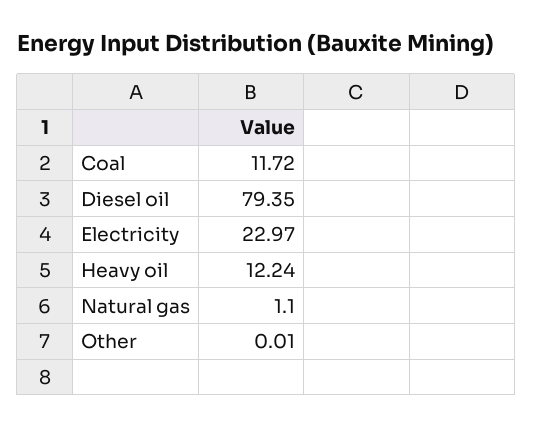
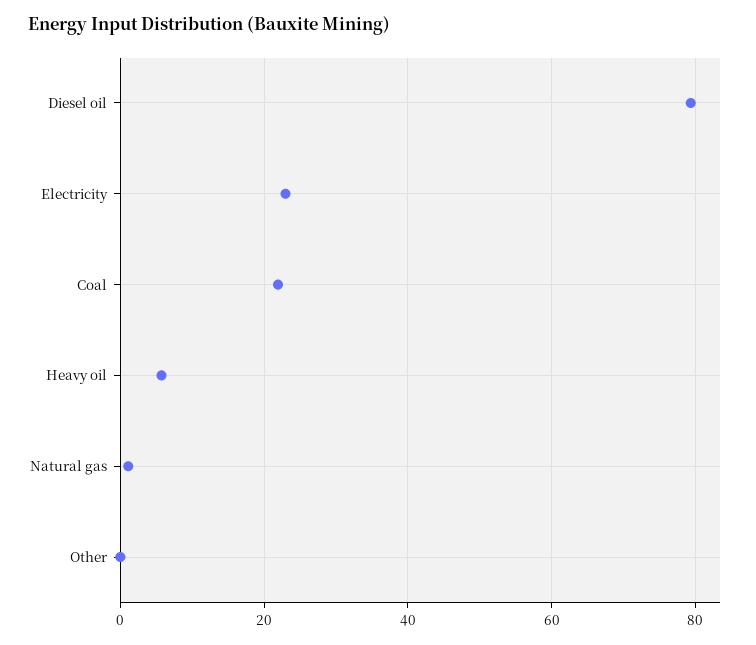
Coal: 11.72 -> 22
Heavy oil: 12.24 -> 6

